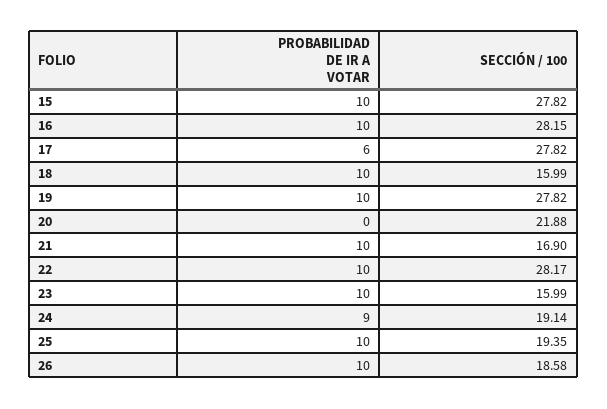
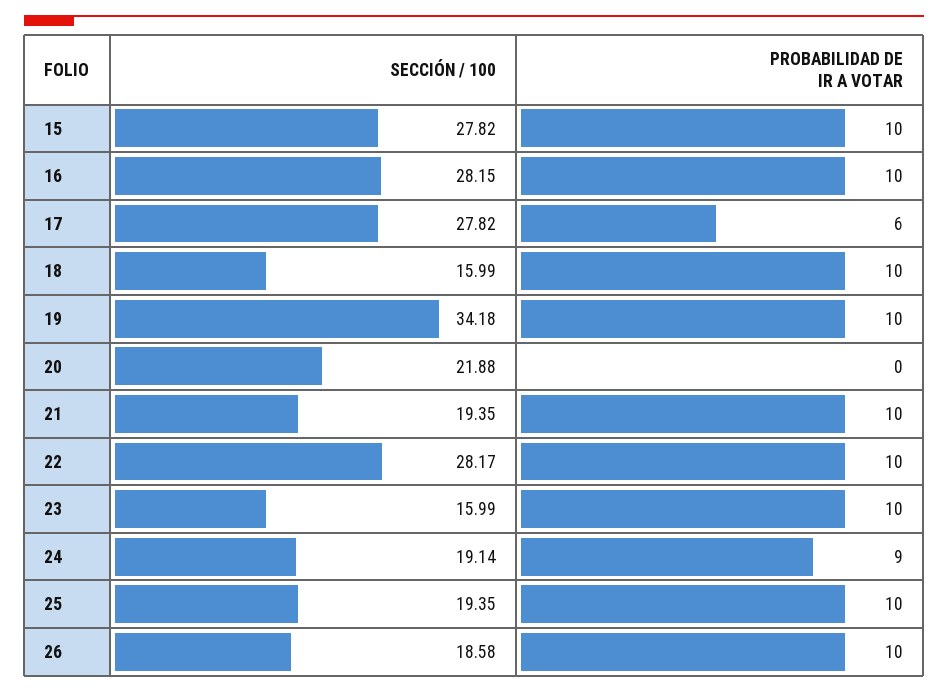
SECCIÓN / 100, 19: 27.82 -> 34.18
SECCIÓN / 100, 21: 16.9 -> 19.35

